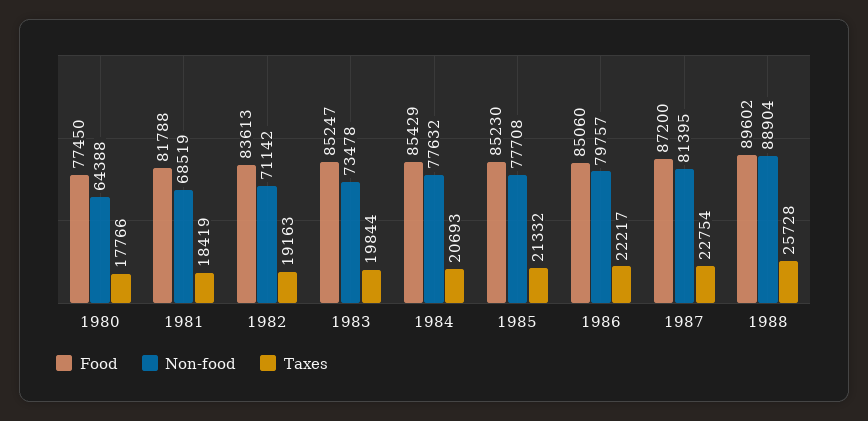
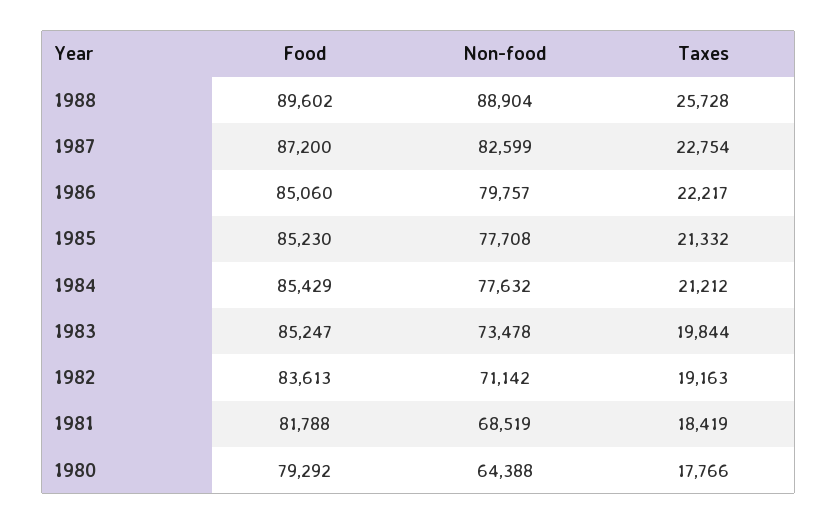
Food, 1980: 77450 -> 79292
Taxes, 1984: 20693 -> 21212
Non-food, 1987: 81395 -> 82599

